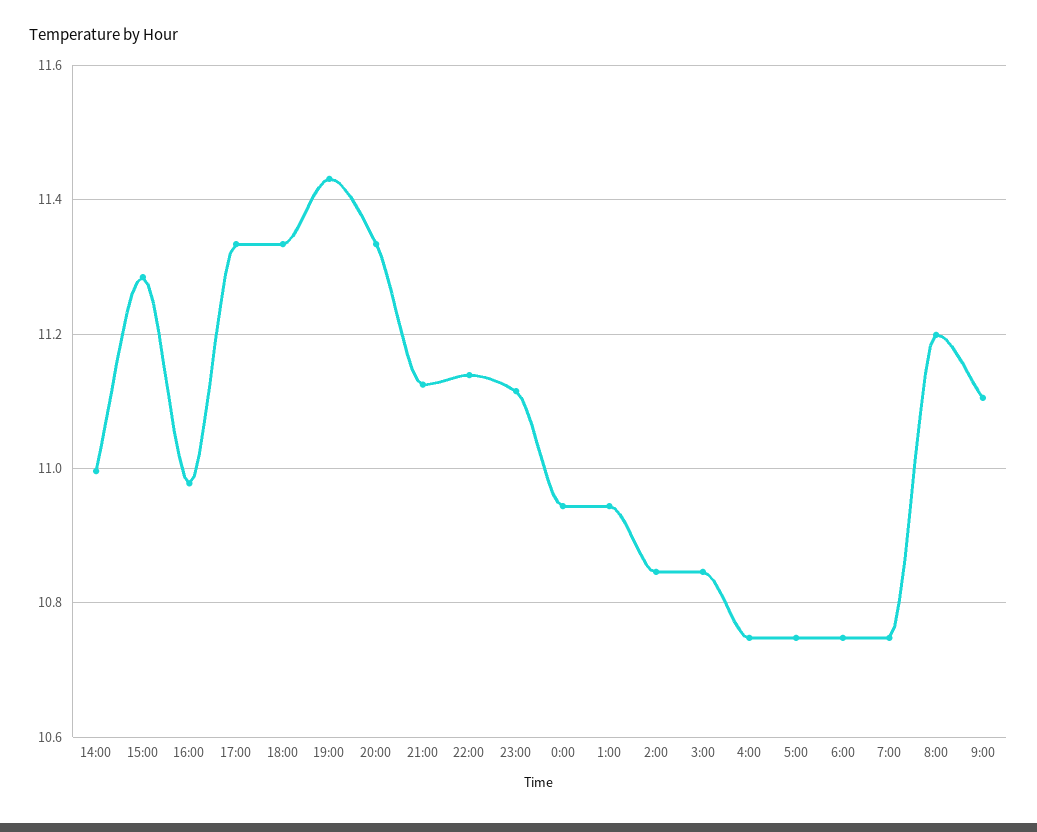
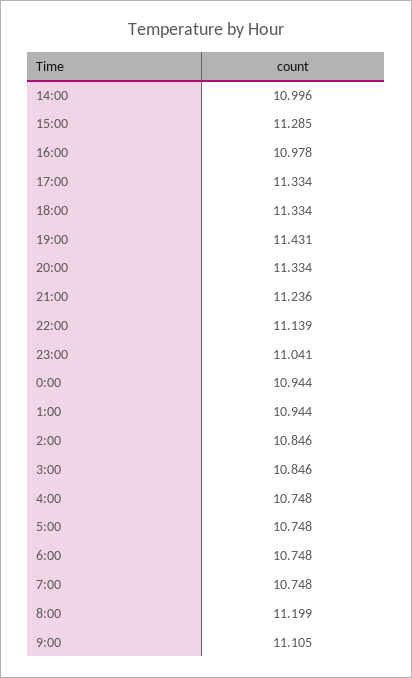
21:00: 11.12 -> 11.236
23:00: 11.12 -> 11.041

